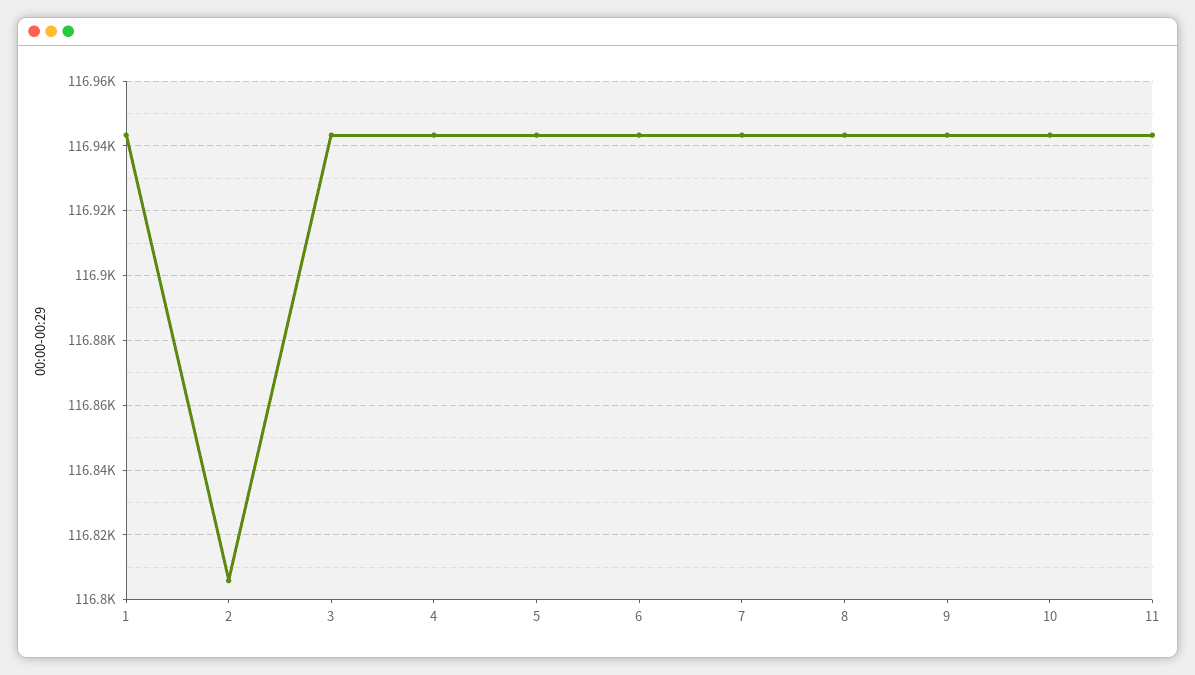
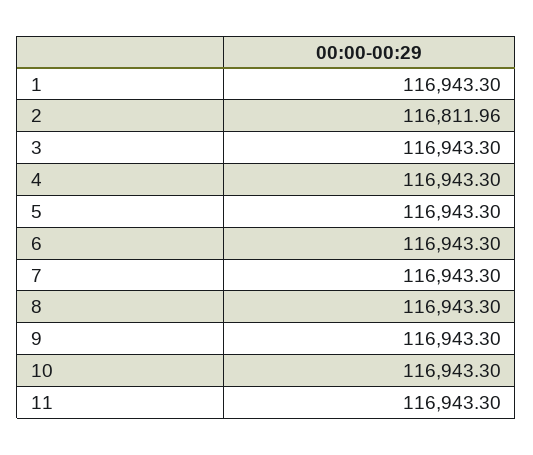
2: 116806 -> 116811.96

